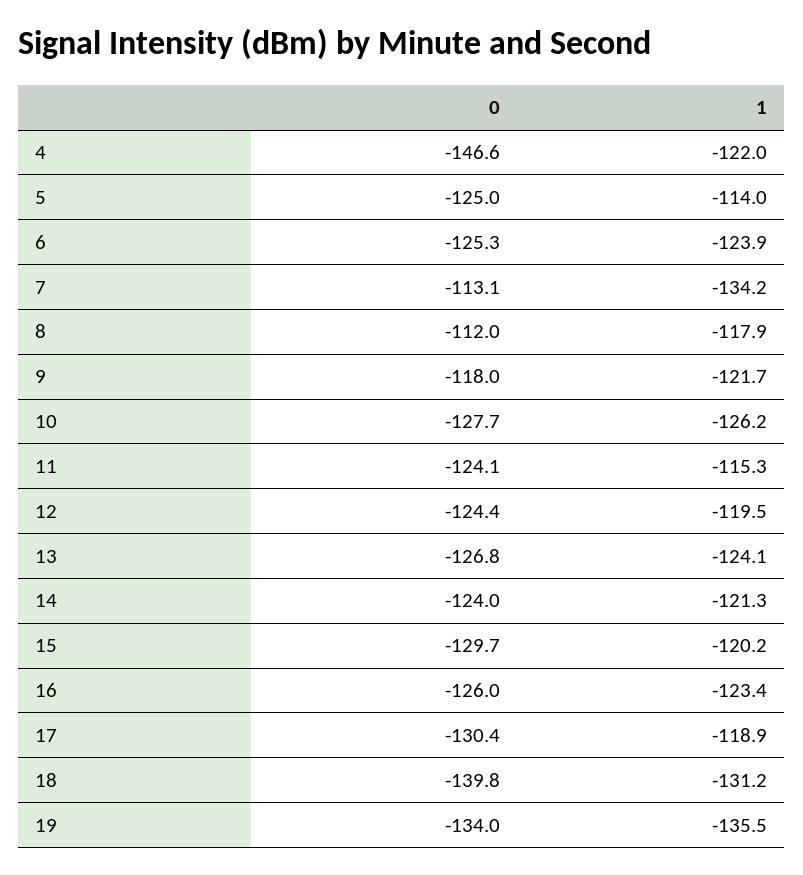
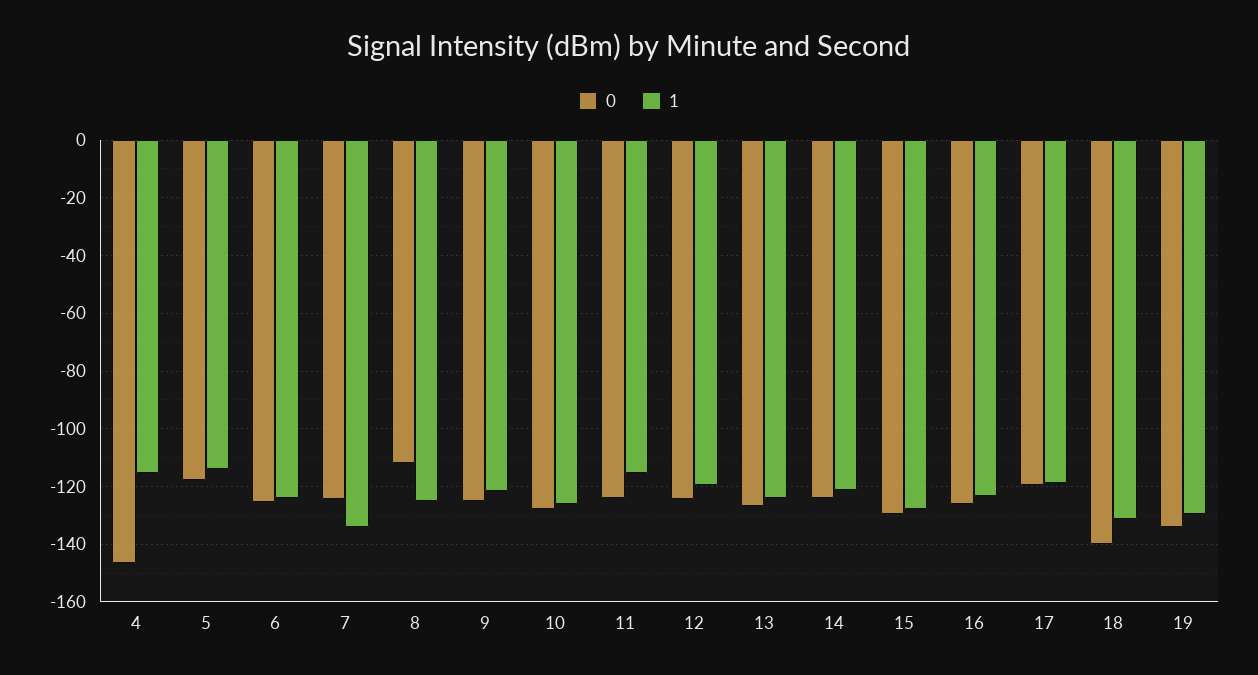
1, 4: -122 -> -115
0, 5: -125 -> -117.5
0, 7: -113.1 -> -125
1, 8: -117.9 -> -125
0, 9: -118 -> -125
1, 15: -120.2 -> -127.5
0, 17: -130.4 -> -120
1, 19: -135.5 -> -130

